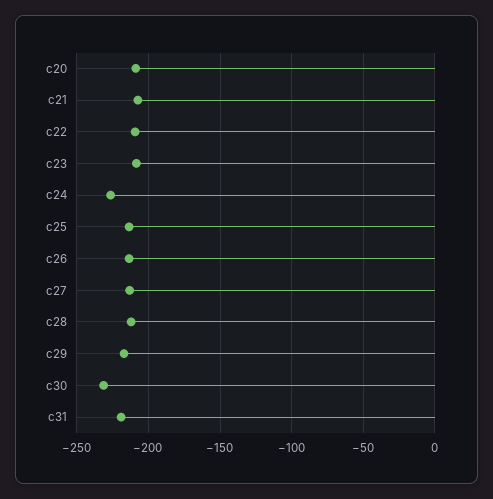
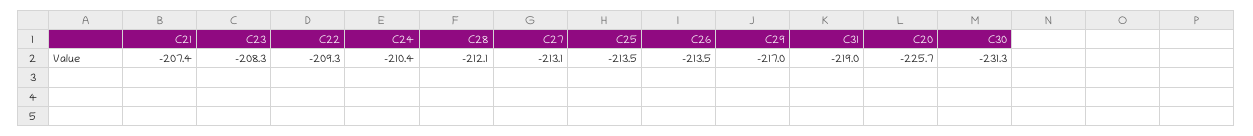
c20: -210 -> -225.7
c24: -225 -> -210.4

